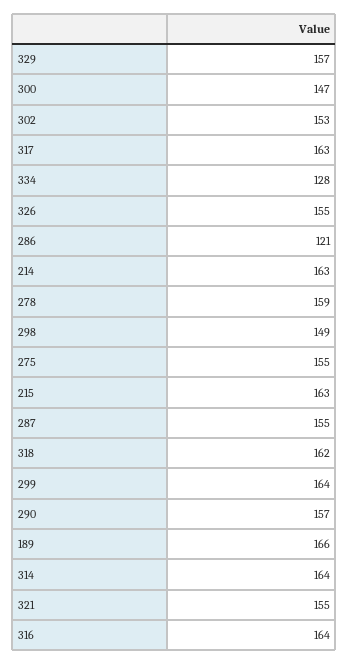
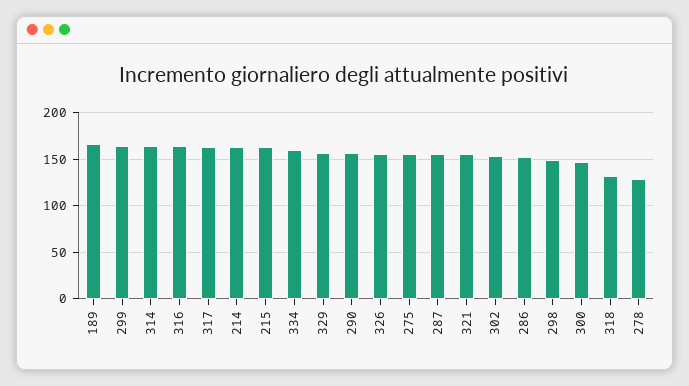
334: 128 -> 160
286: 121 -> 150
278: 159 -> 130
318: 162 -> 130

